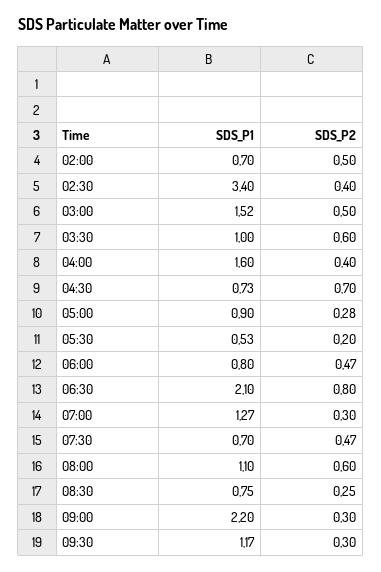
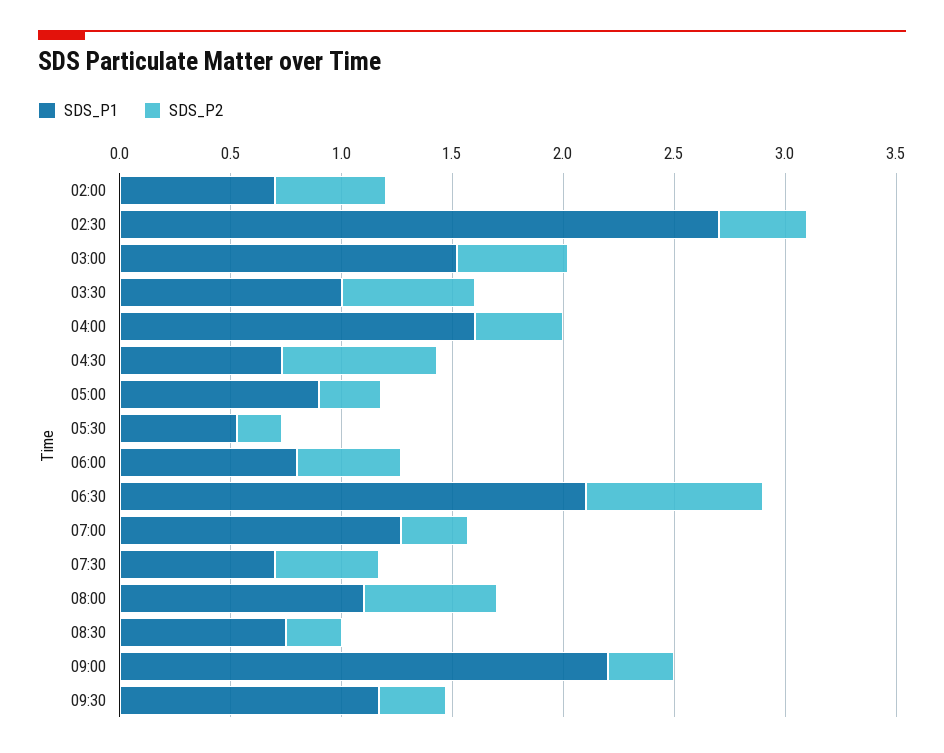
SDS_P1, 02:30: 3.4 -> 2.7

